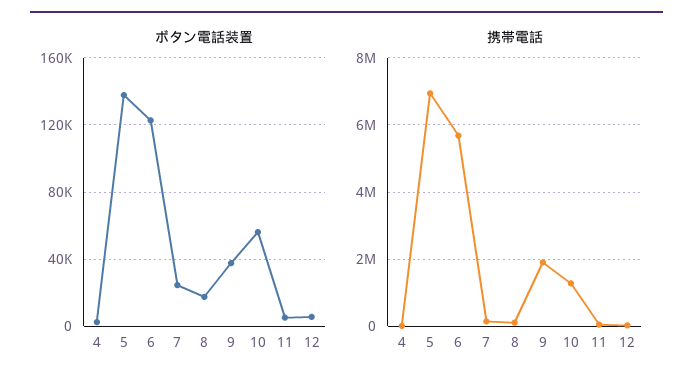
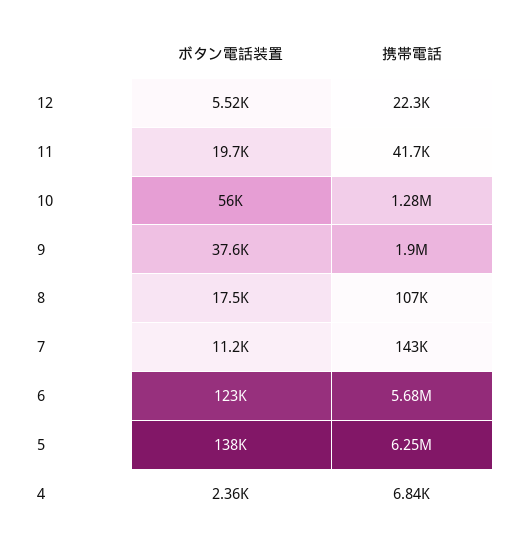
ボタン電話装置, 7: 25000 -> 11200
ボタン電話装置, 11: 5000 -> 19700
携帯電話, 5: 7000000 -> 6250000

